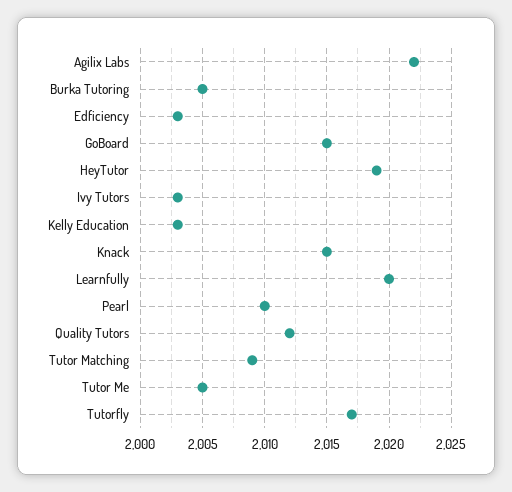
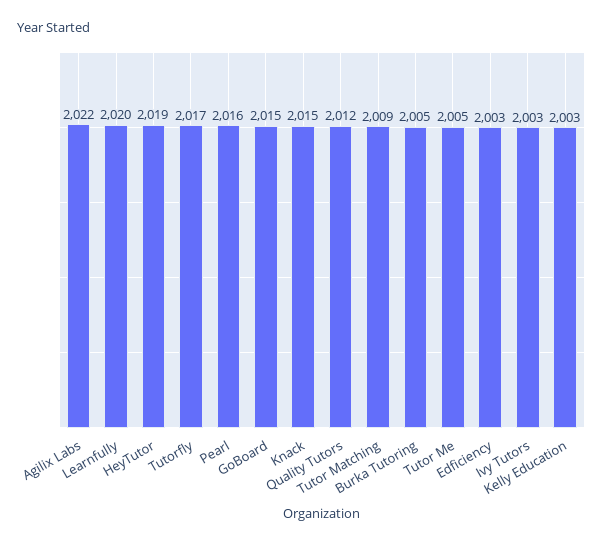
Pearl: 2010 -> 2016

